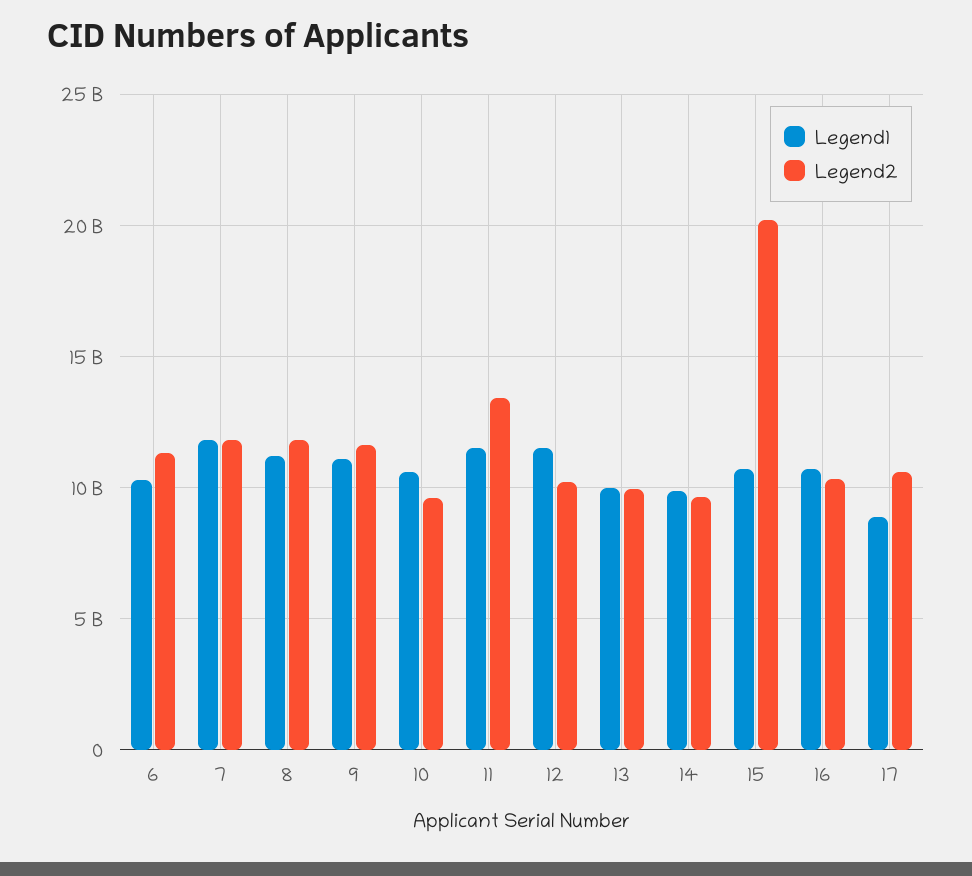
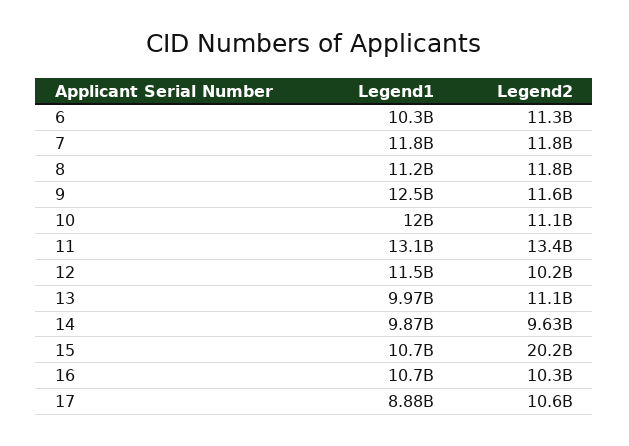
Legend1, 9: 11000000000 -> 12500000000
Legend1, 10: 10500000000 -> 12000000000
Legend2, 10: 9500000000 -> 11100000000
Legend1, 11: 11500000000 -> 13100000000
Legend2, 13: 10000000000 -> 11100000000

